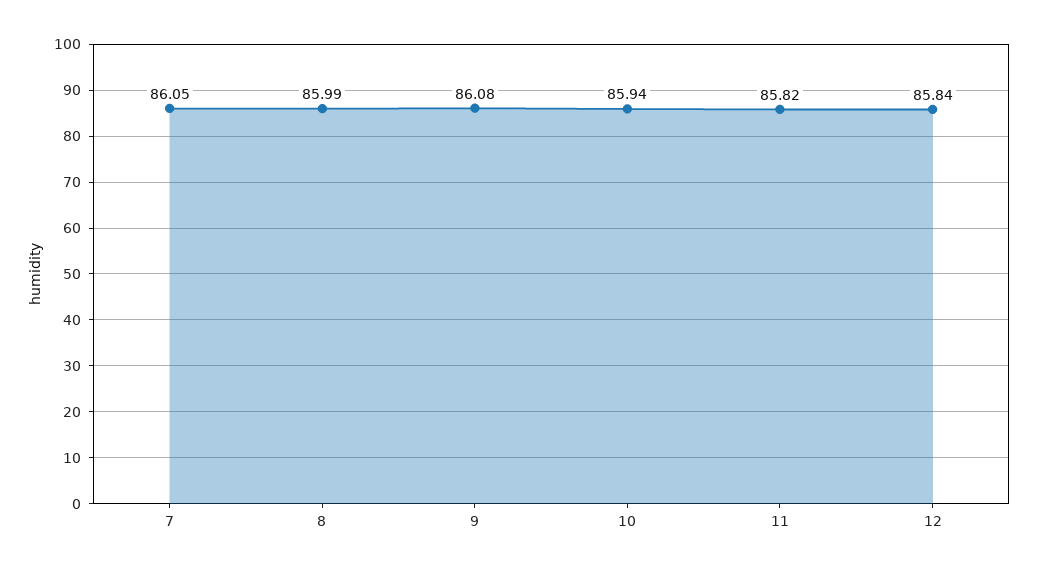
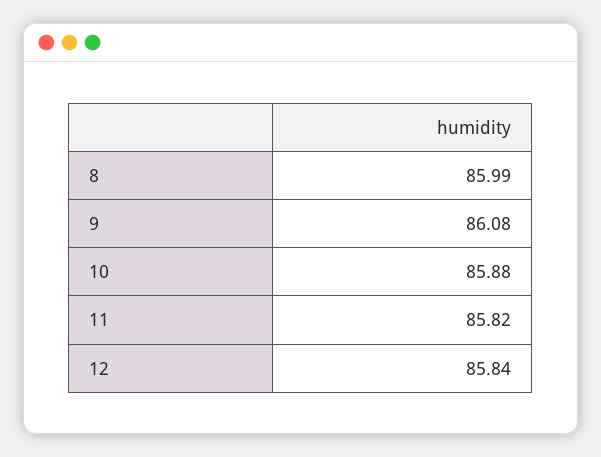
7: 86.05 -> none
10: 85.94 -> 85.88

